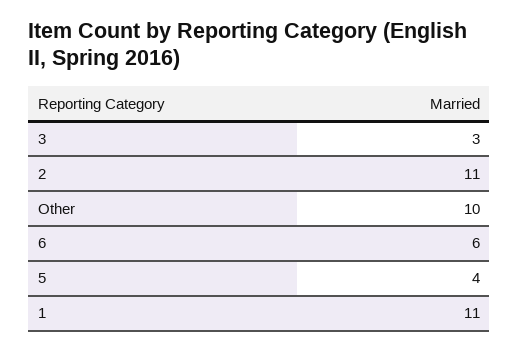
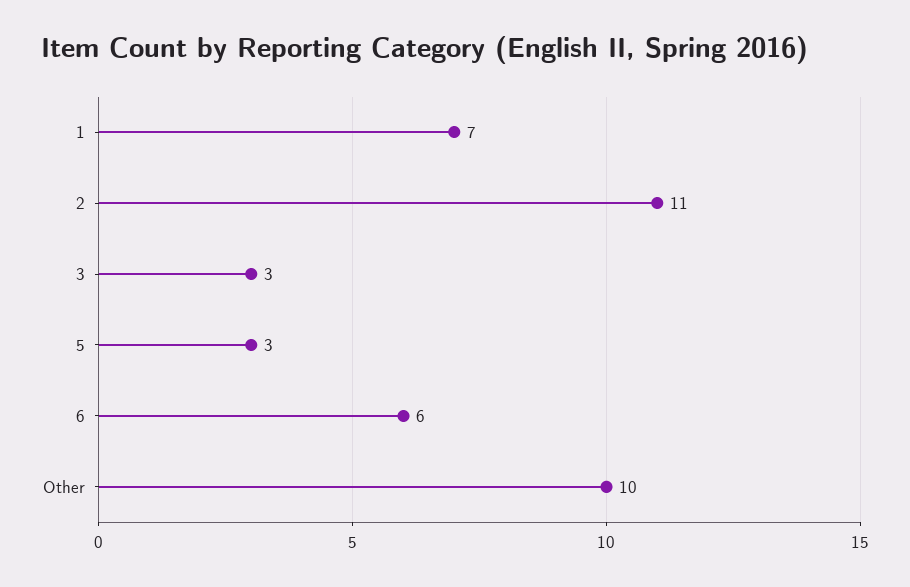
5: 4 -> 3
1: 11 -> 7

